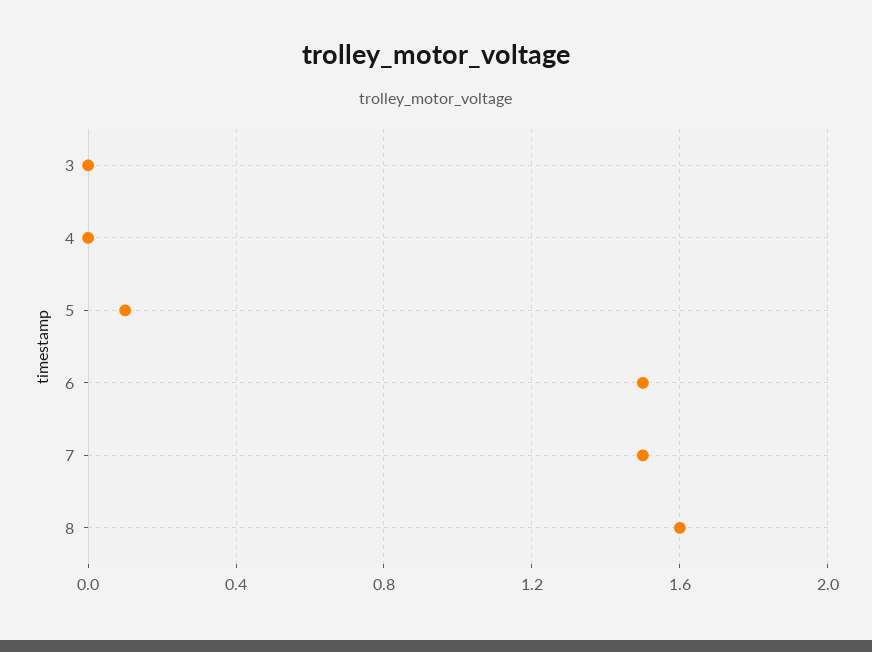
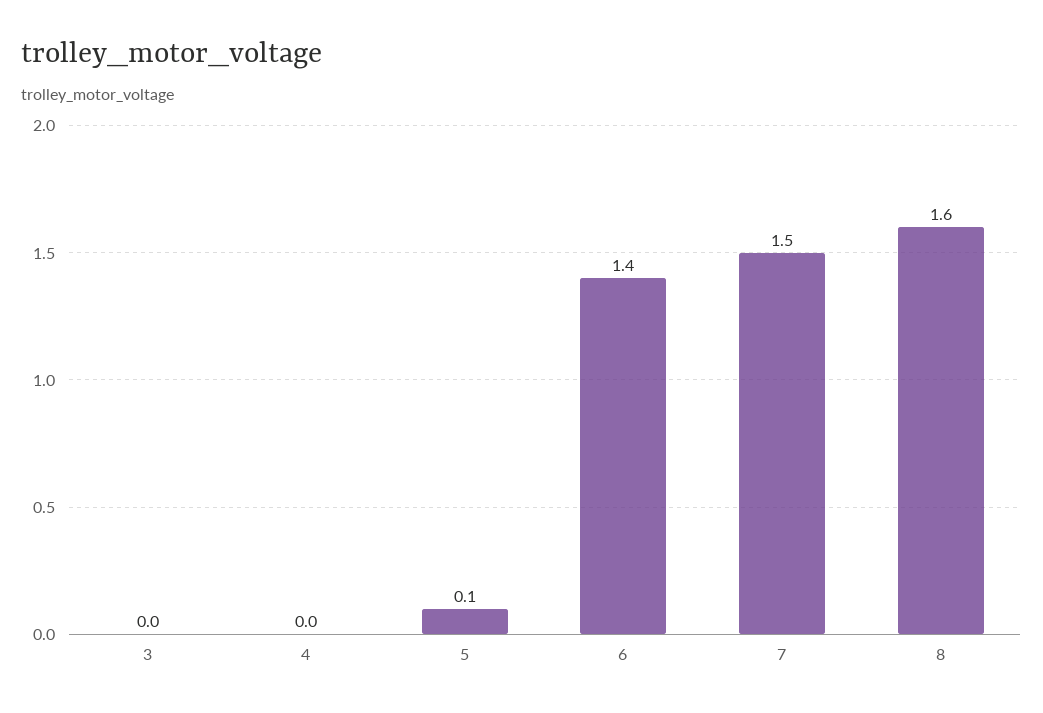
6: 1.5 -> 1.4

